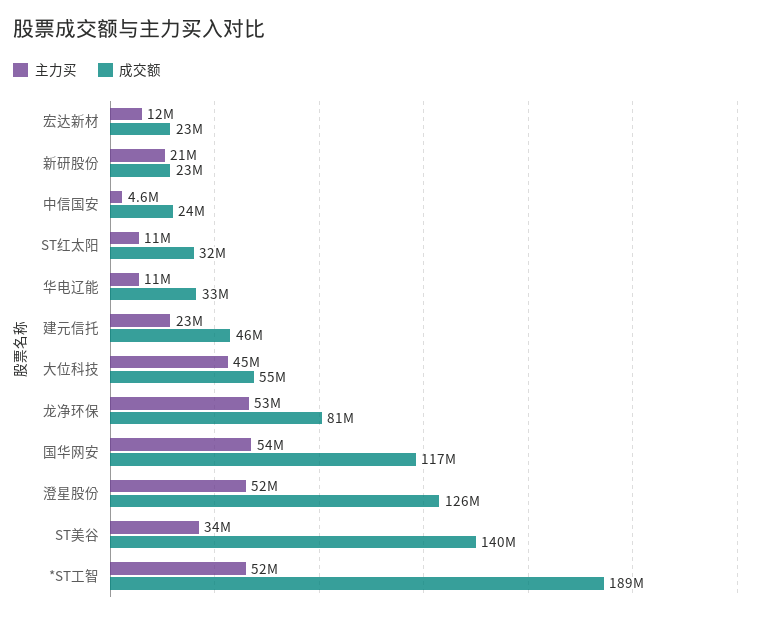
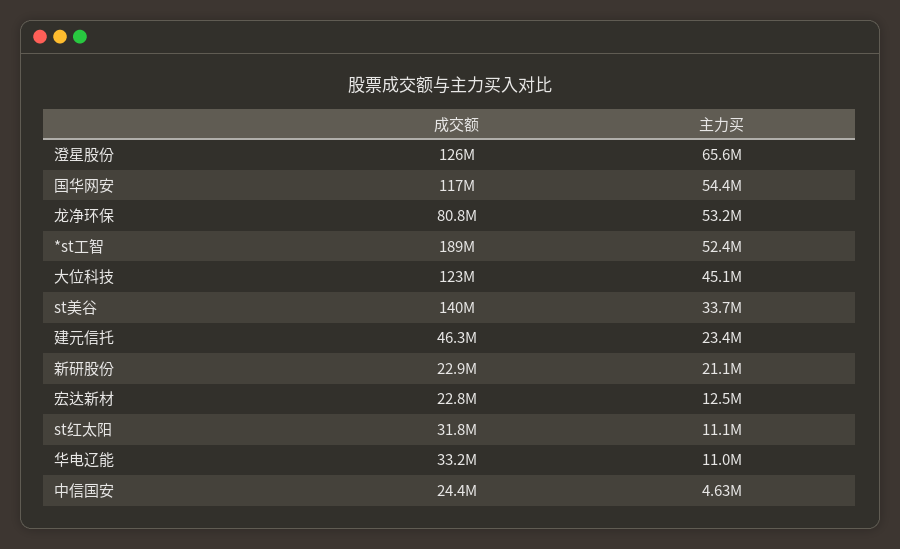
成交额, 大位科技: 55000000 -> 123000000
主力买, 澄星股份: 52000000 -> 65600000

